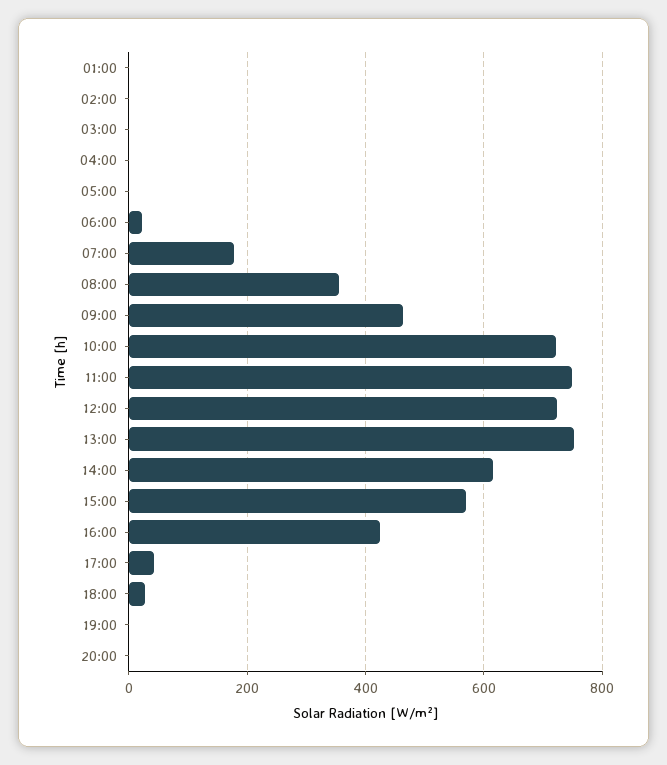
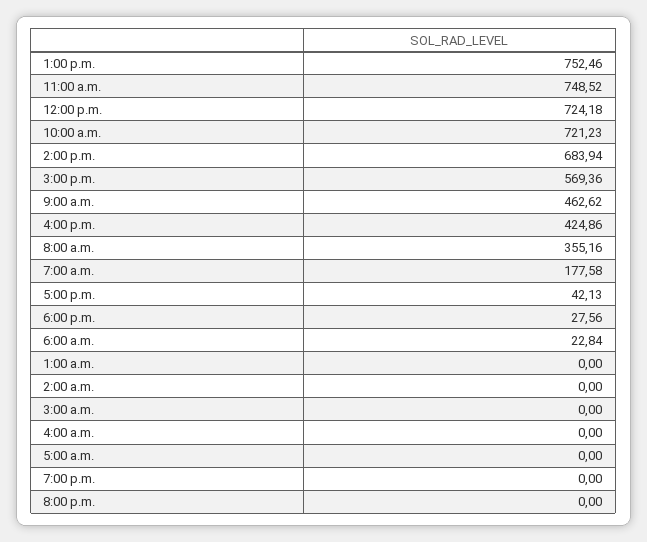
14:00: 620 -> 683.94

